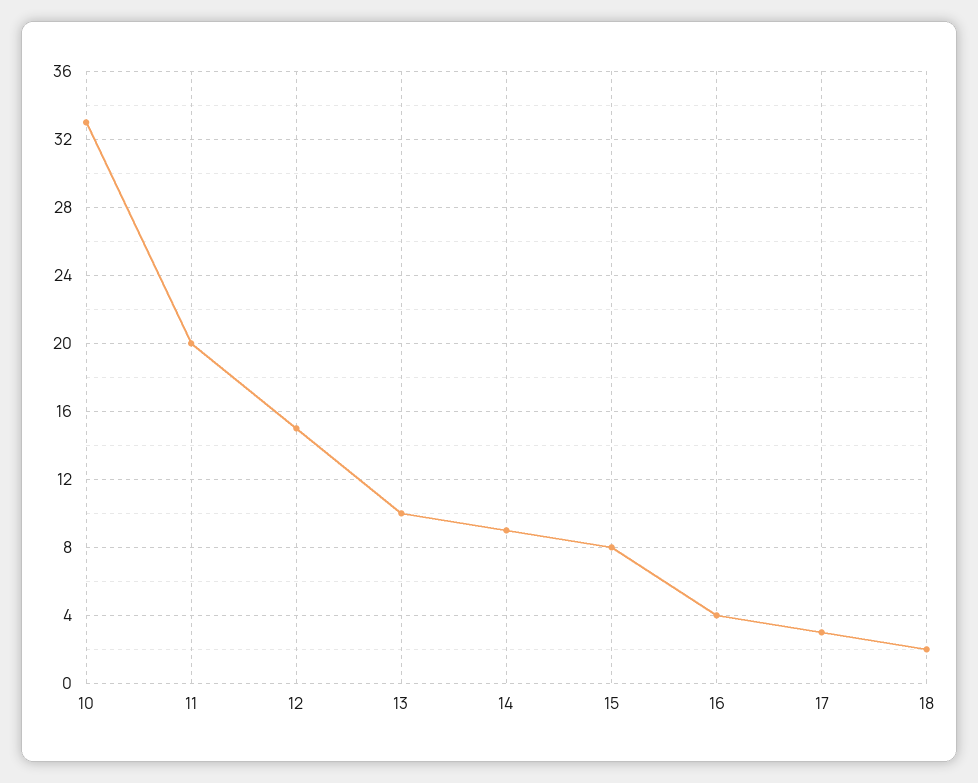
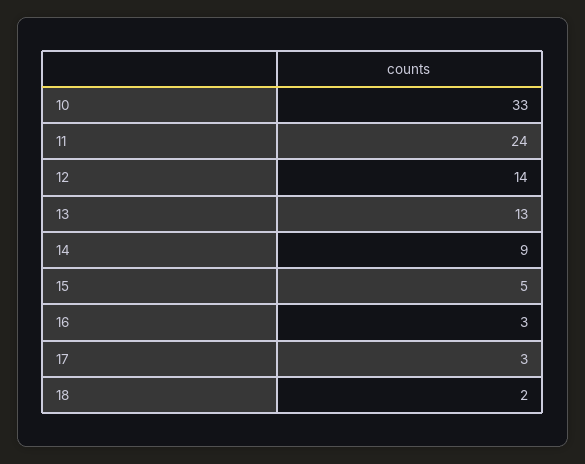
11: 20 -> 24
12: 15 -> 14
13: 10 -> 13
15: 8 -> 5
16: 4 -> 3

